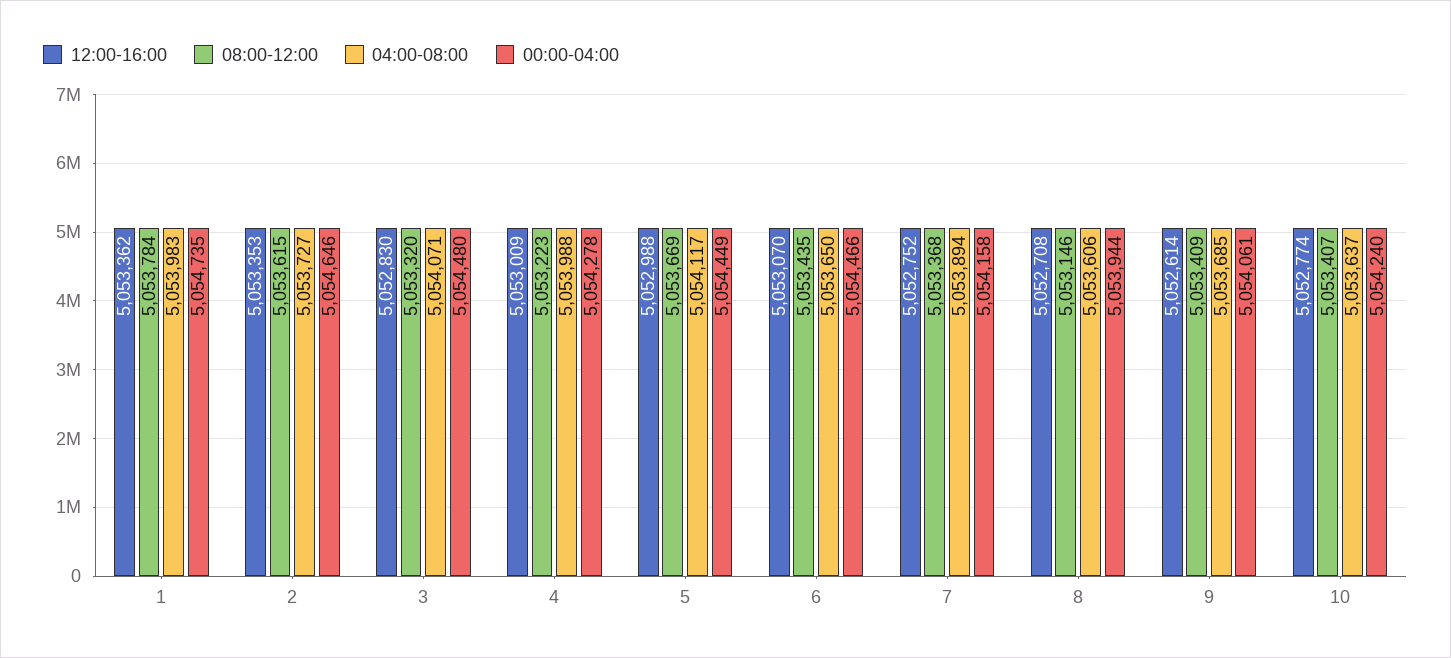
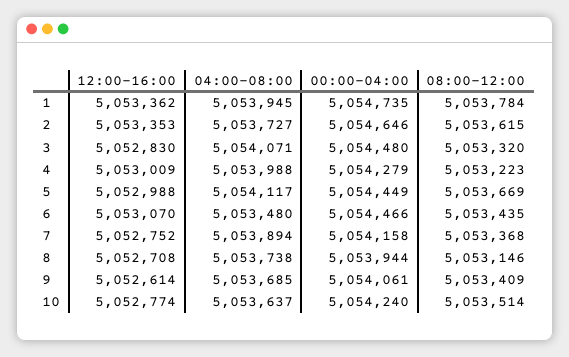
04:00-08:00, 1: 5053983 -> 5053945
00:00-04:00, 4: 5054278 -> 5054279
04:00-08:00, 6: 5053650 -> 5053480
04:00-08:00, 8: 5053606 -> 5053738
08:00-12:00, 10: 5053407 -> 5053514

